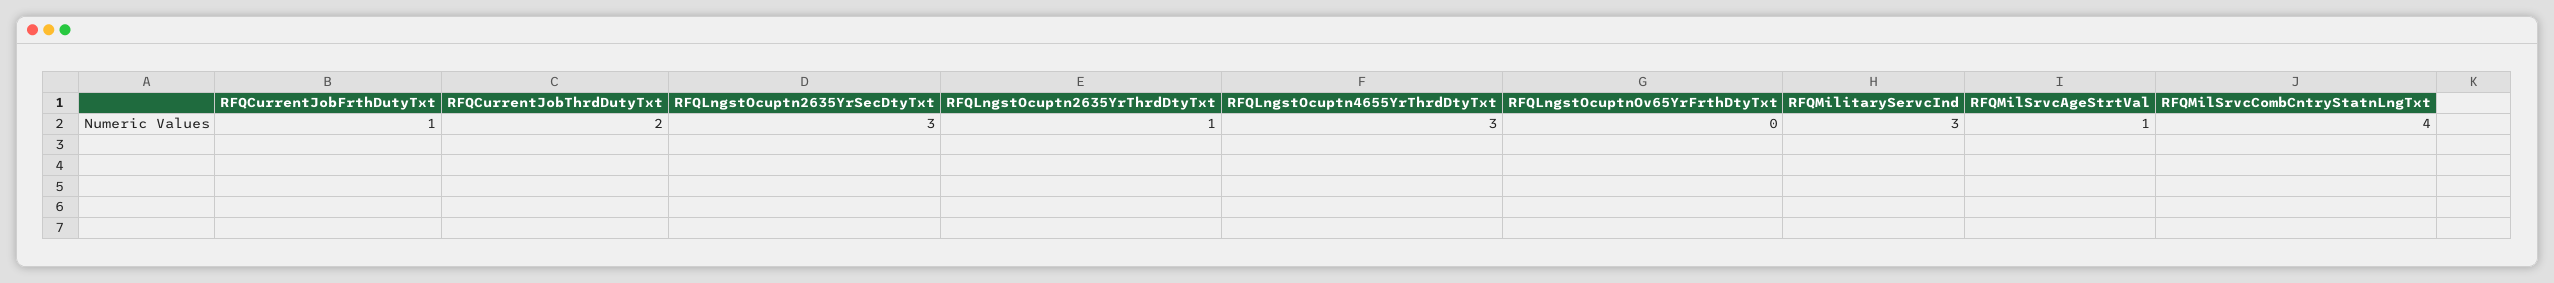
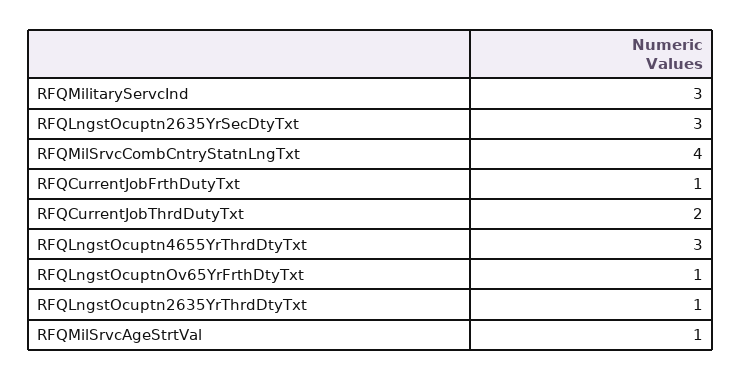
RFQLngstOcuptnOv65YrFrthDtyTxt: 0 -> 1

